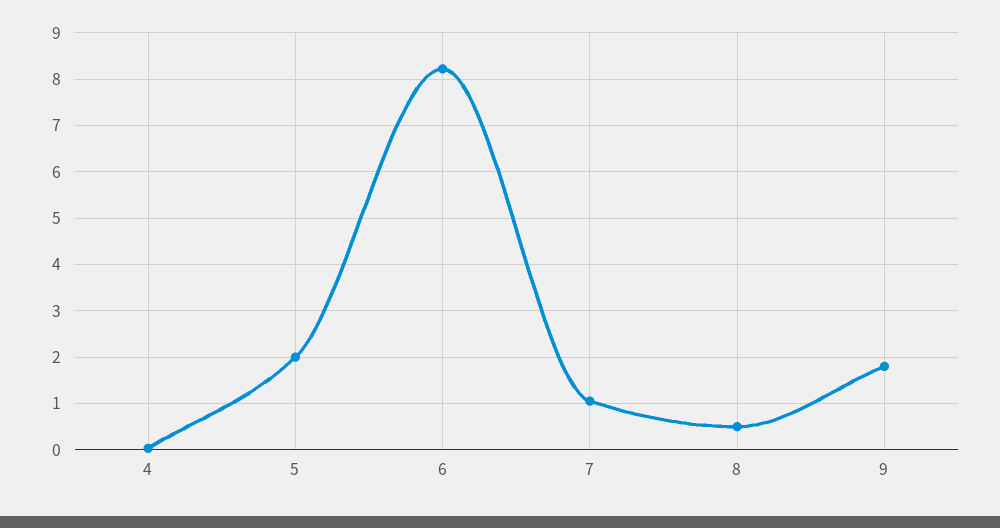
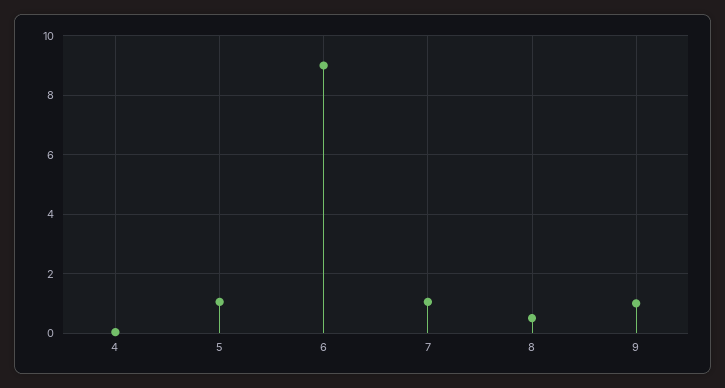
5: 2 -> 1
6: 8.2 -> 9
9: 1.8 -> 1

